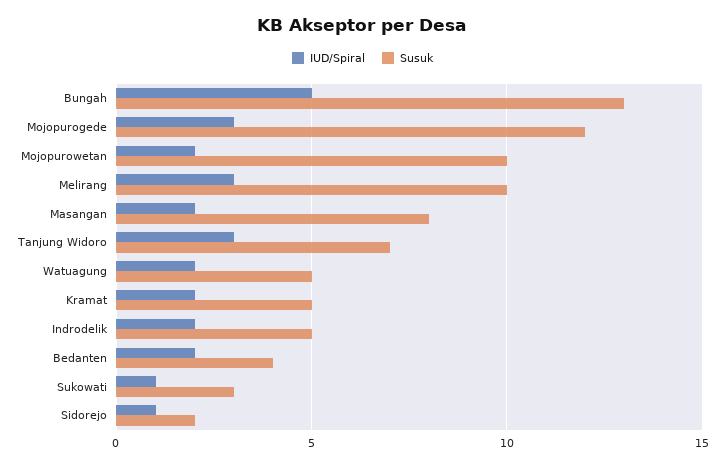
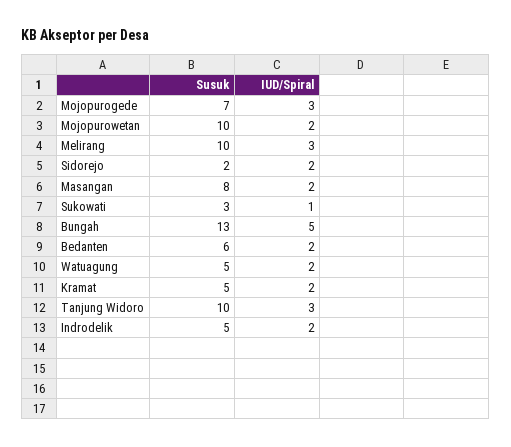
Susuk, Mojopurogede: 12 -> 7
Susuk, Tanjung Widoro: 7 -> 10
Susuk, Bedanten: 4 -> 6
IUD/Spiral, Sidorejo: 1 -> 2

